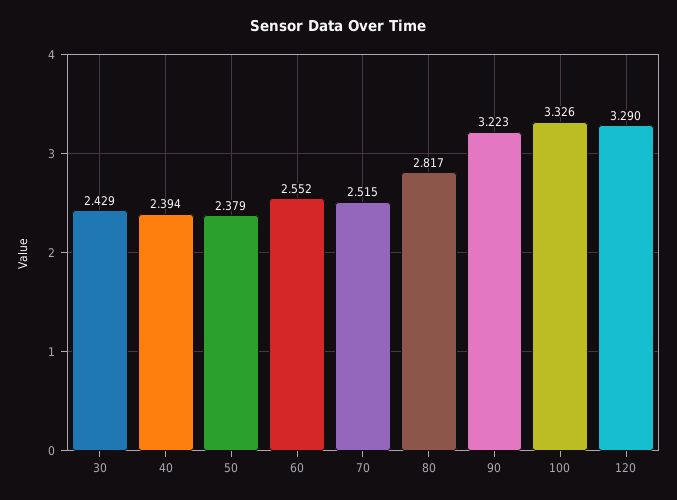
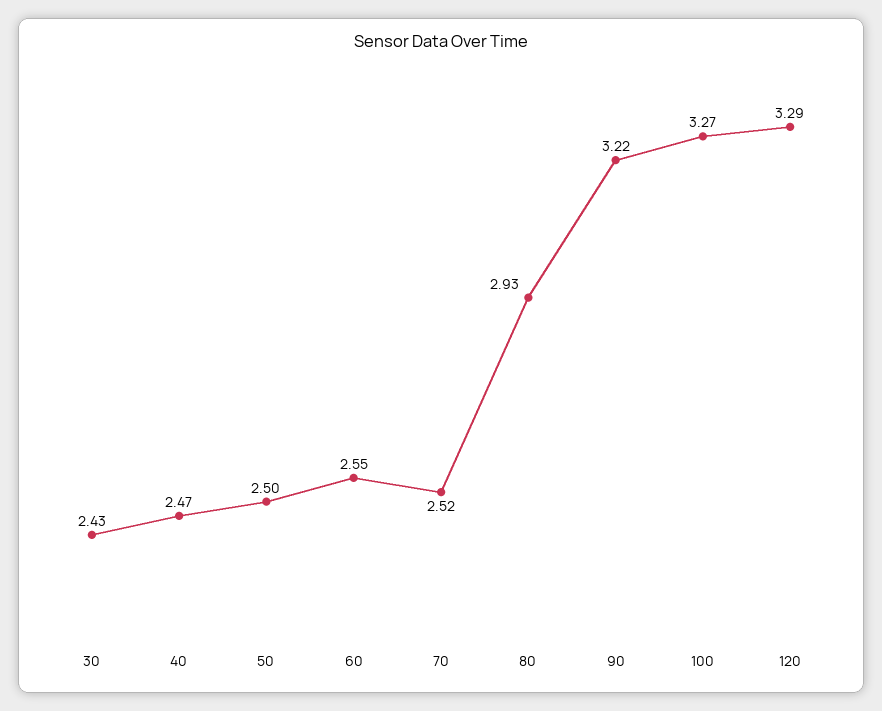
40: 2.394 -> 2.47
50: 2.379 -> 2.5
80: 2.817 -> 2.93
100: 3.326 -> 3.27

